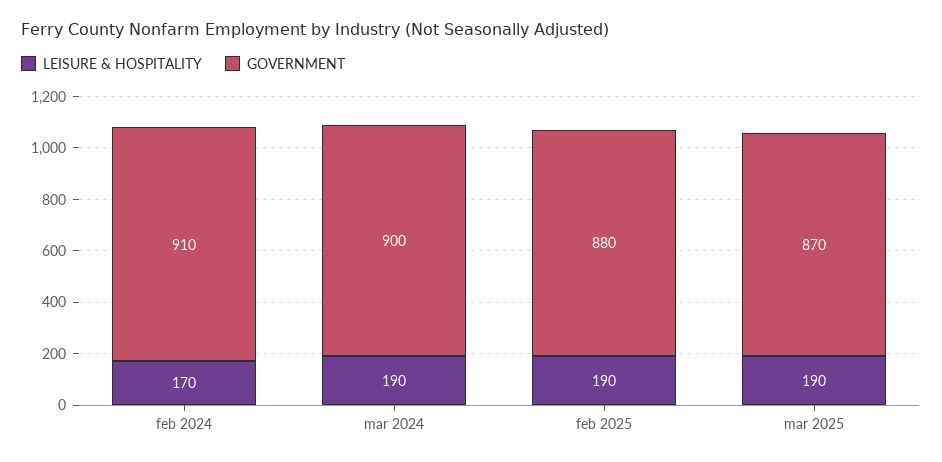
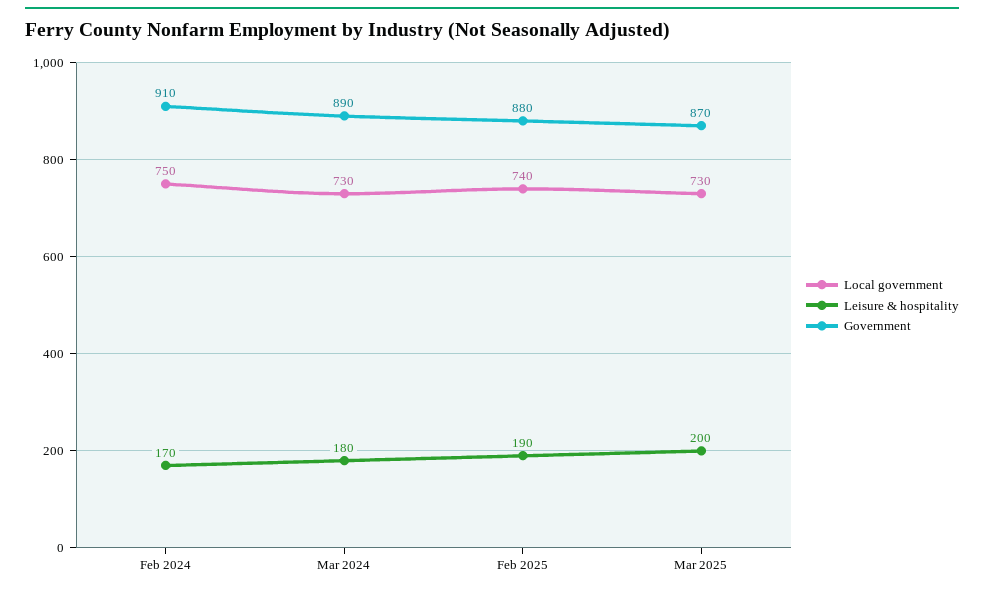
LEISURE & HOSPITALITY, mar 2024: 190 -> 180
GOVERNMENT, mar 2024: 900 -> 890
LEISURE & HOSPITALITY, mar 2025: 190 -> 200
Local government, feb 2024: none -> 750
Local government, mar 2024: none -> 730
Local government, feb 2025: none -> 740
Local government, mar 2025: none -> 730

